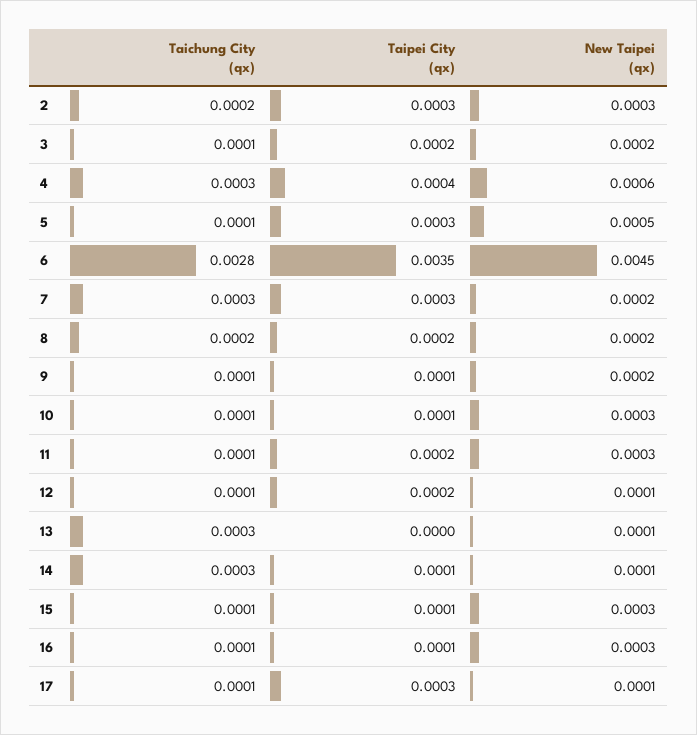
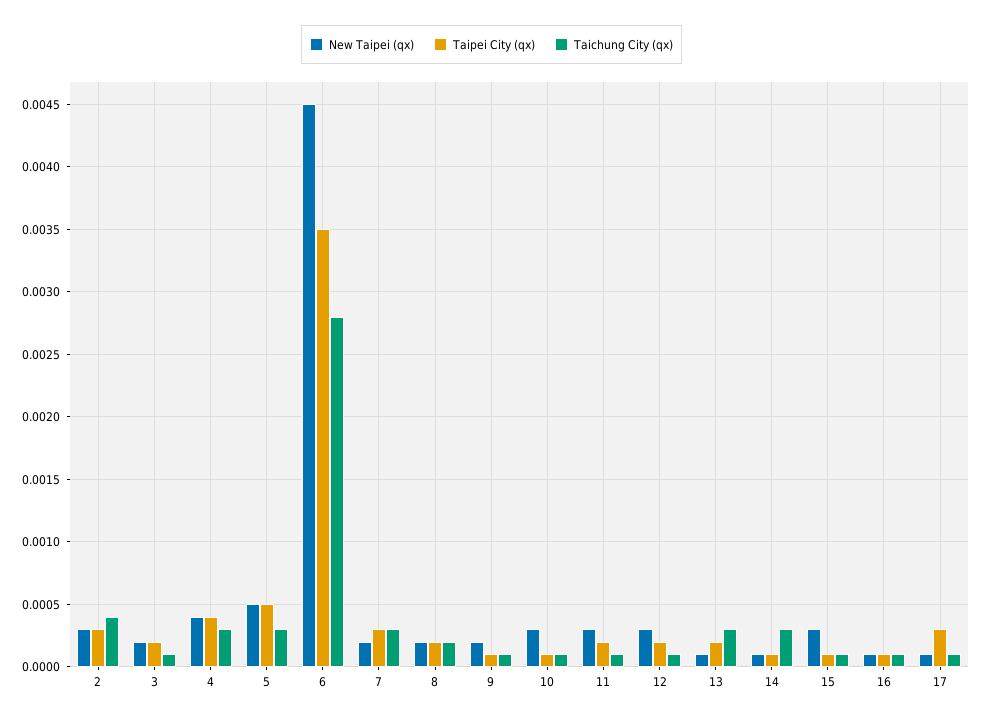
Taichung City (qx), 2: 0.0002 -> 0.0004
New Taipei (qx), 4: 0.0006 -> 0.0004
Taichung City (qx), 5: 0.0001 -> 0.0003
Taipei City (qx), 5: 0.0003 -> 0.0005
New Taipei (qx), 12: 0.0001 -> 0.0003
Taipei City (qx), 13: 0 -> 0.0002
New Taipei (qx), 16: 0.0003 -> 0.0001

